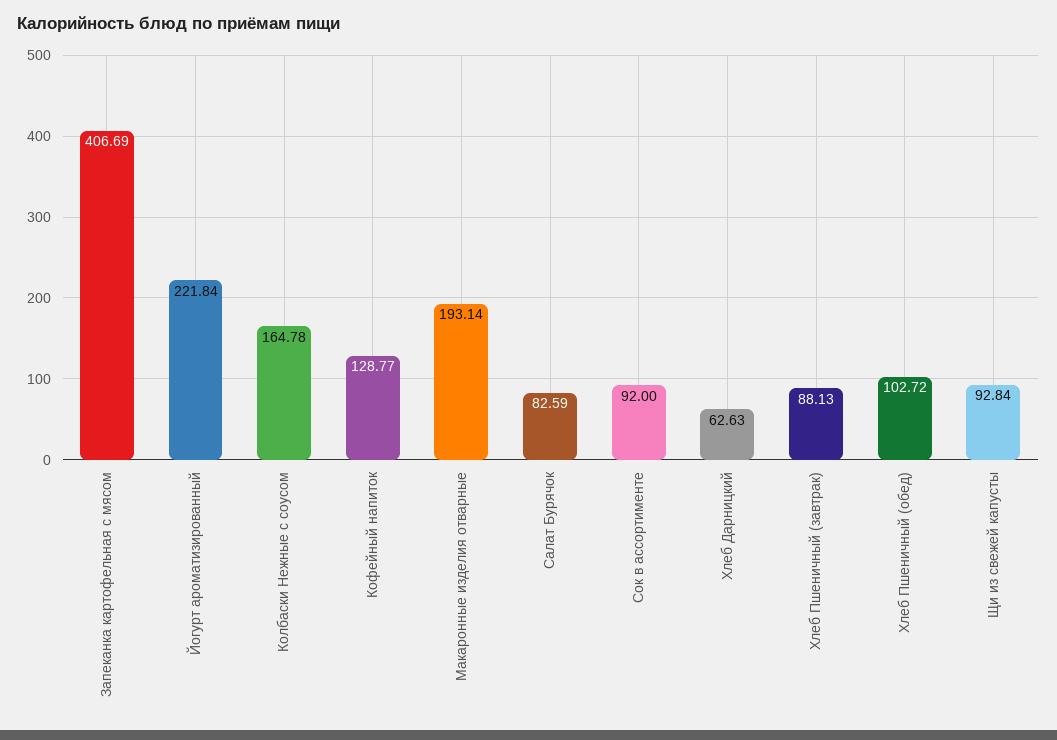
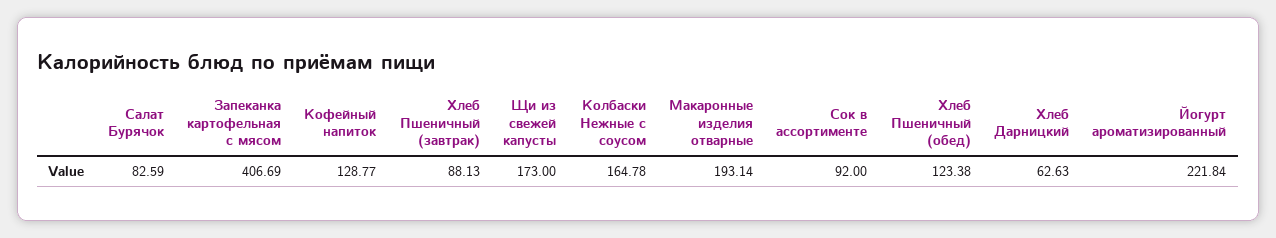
Хлеб Пшеничный (обед): 102.72 -> 123.38
Щи из свежей капусты: 92.84 -> 173

